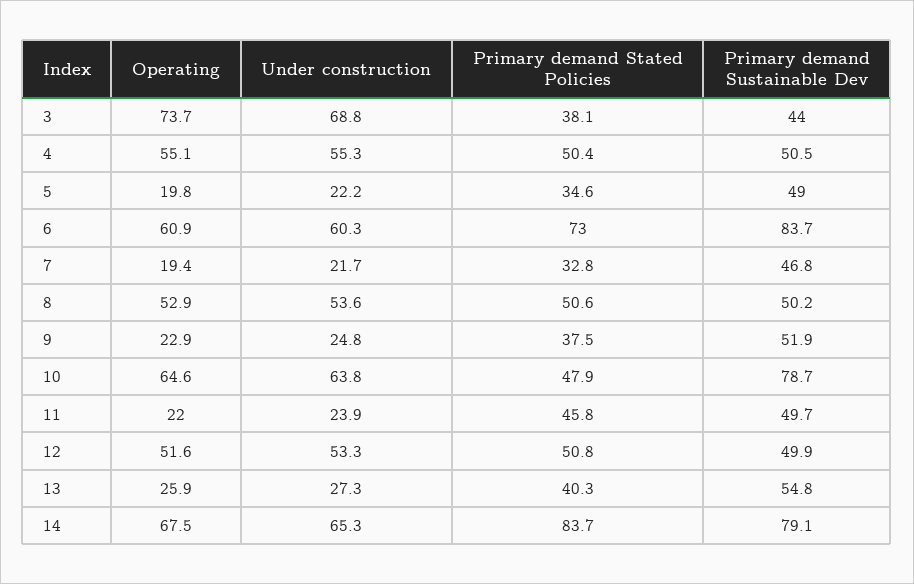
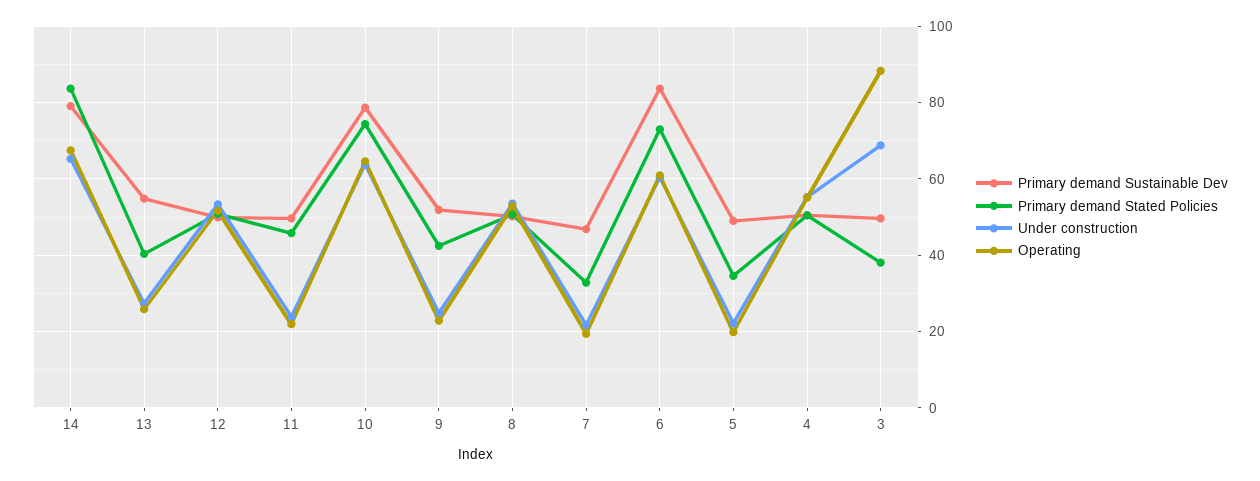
Operating, 3: 73.7 -> 88
Primary demand Sustainable Dev, 3: 44 -> 50
Primary demand Stated Policies, 9: 37.5 -> 42
Primary demand Stated Policies, 10: 47.9 -> 74

